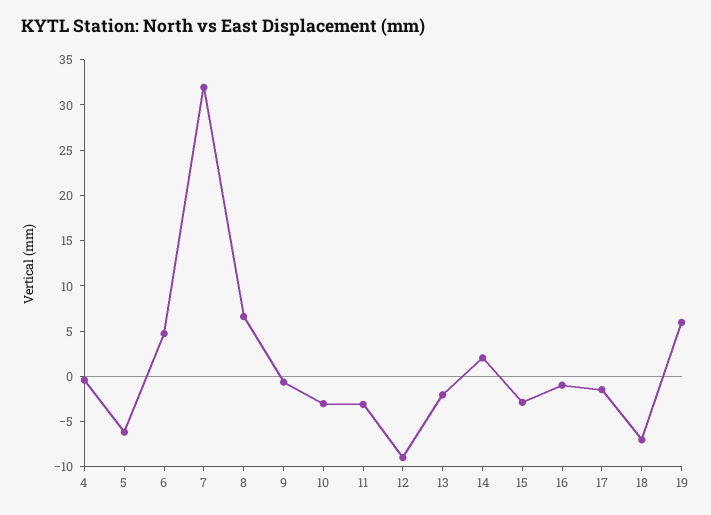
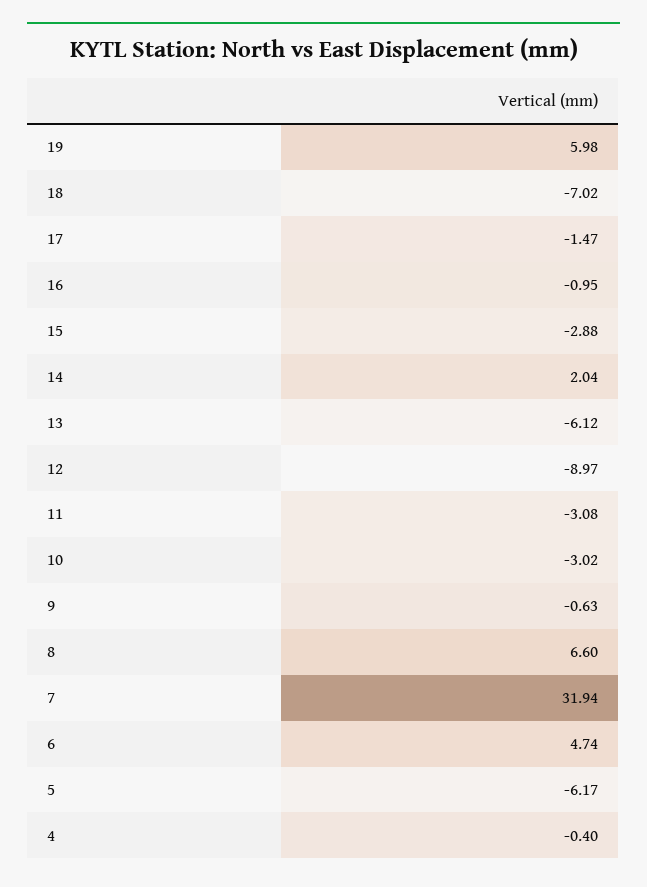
13: -2 -> -6.12

